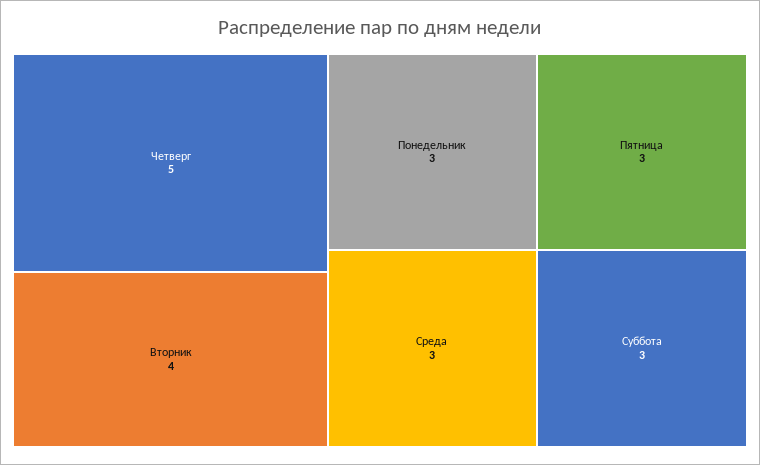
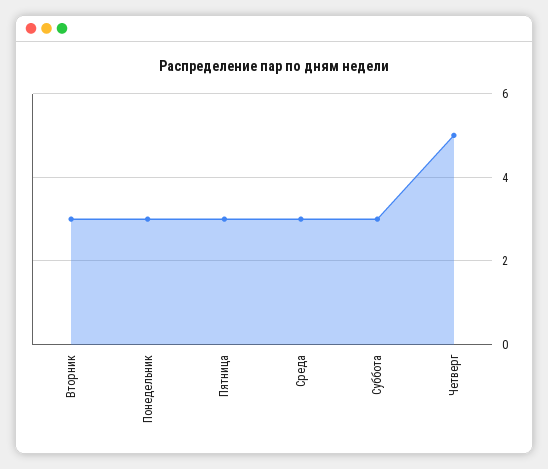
Вторник: 4 -> 3

